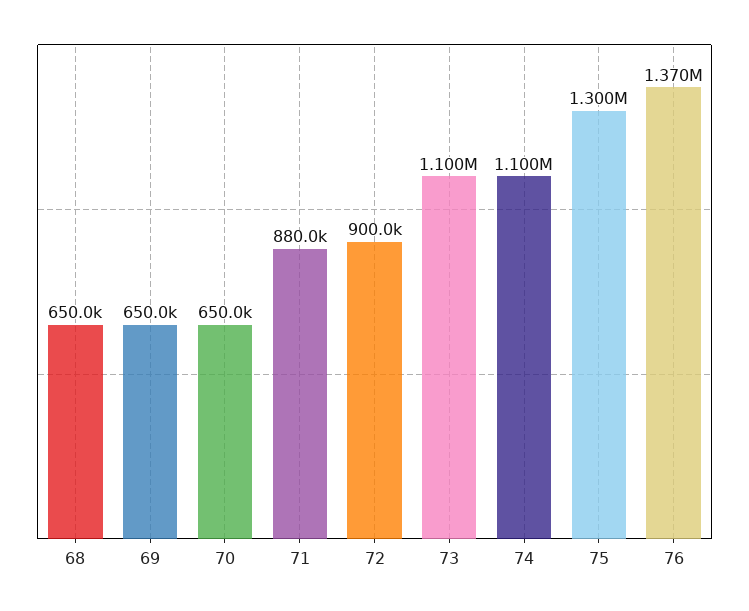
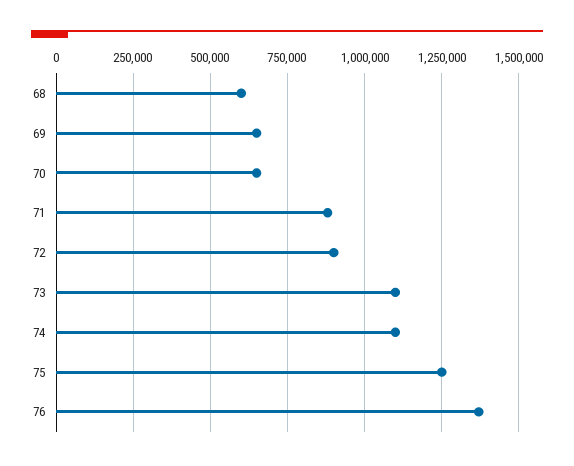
68: 650000 -> 600000
75: 1300000 -> 1250000

